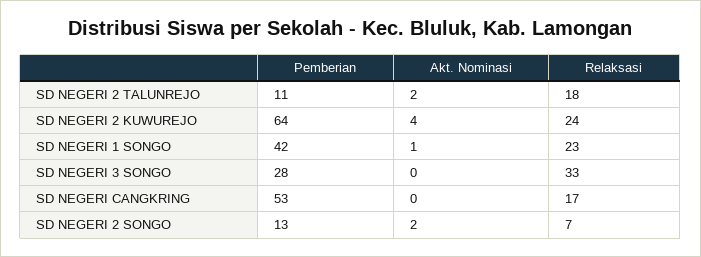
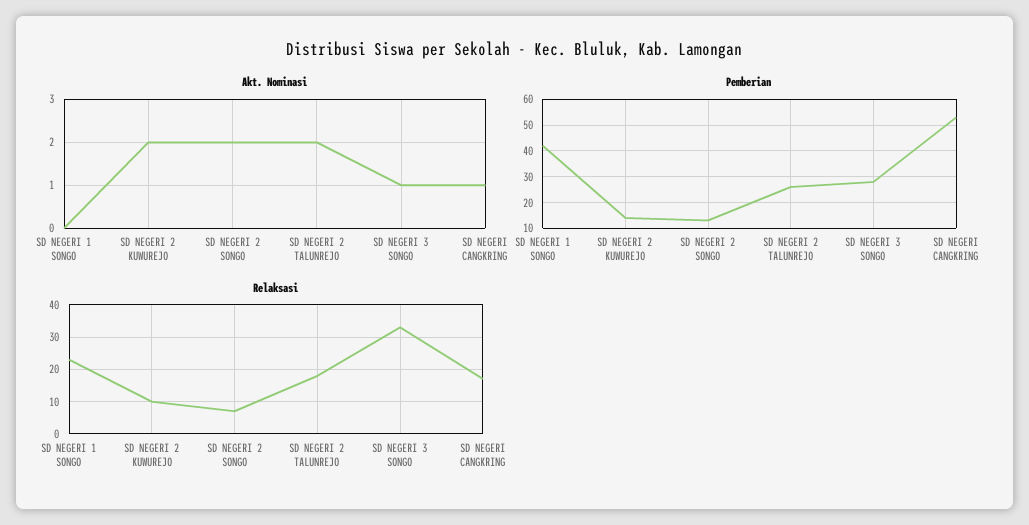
Pemberian, SD NEGERI 2 TALUNREJO: 11 -> 25
Pemberian, SD NEGERI 2 KUWUREJO: 64 -> 15
Akt. Nominasi, SD NEGERI 2 KUWUREJO: 4 -> 2
Relaksasi, SD NEGERI 2 KUWUREJO: 24 -> 10
Akt. Nominasi, SD NEGERI 1 SONGO: 1 -> 0
Akt. Nominasi, SD NEGERI 3 SONGO: 0 -> 1
Akt. Nominasi, SD NEGERI CANGKRING: 0 -> 1

